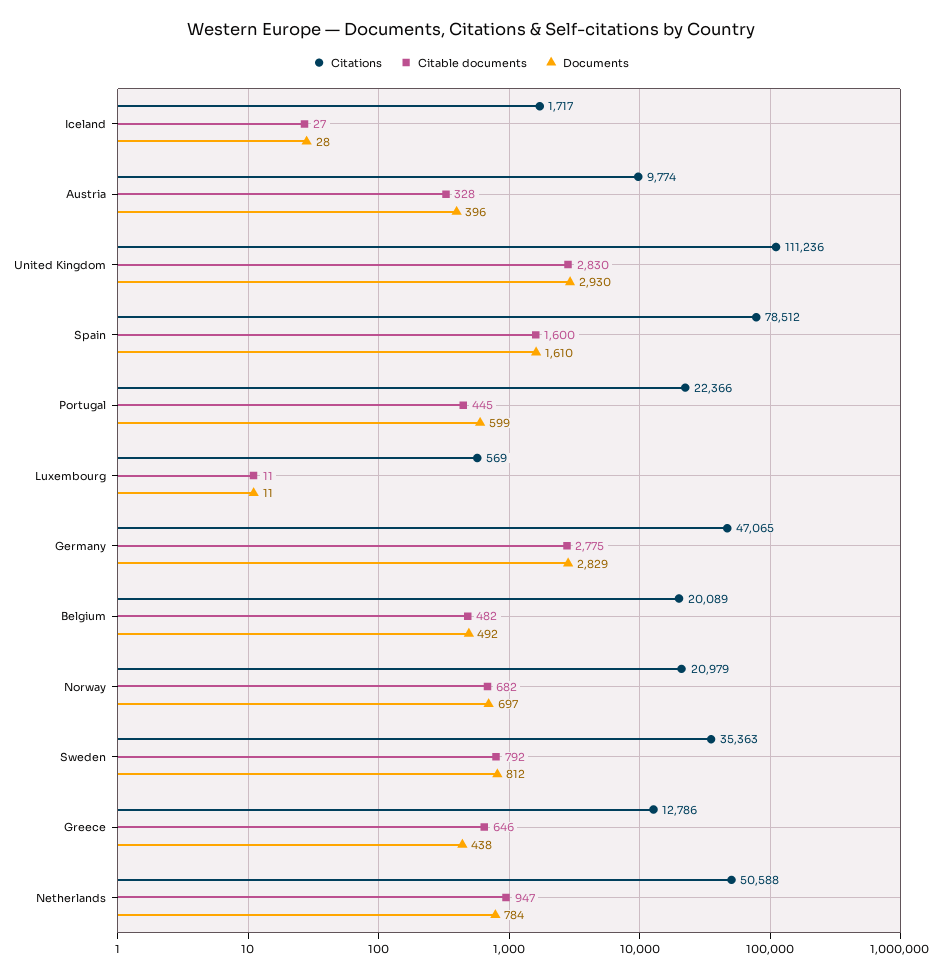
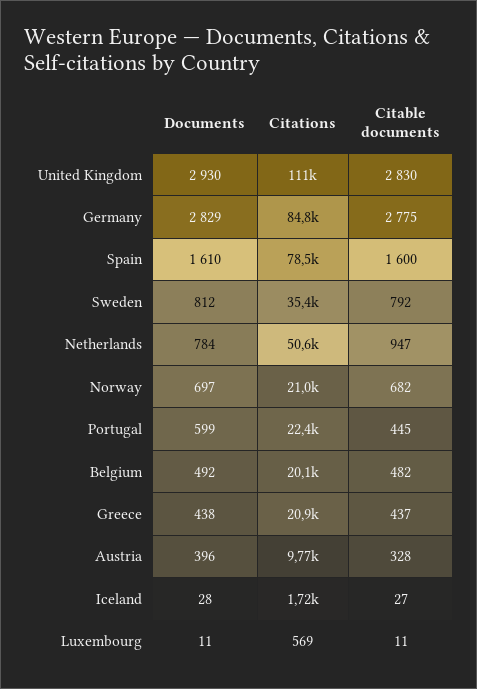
Citations, Germany: 47065 -> 84800
Citations, Greece: 12786 -> 20900
Citable documents, Greece: 646 -> 437

